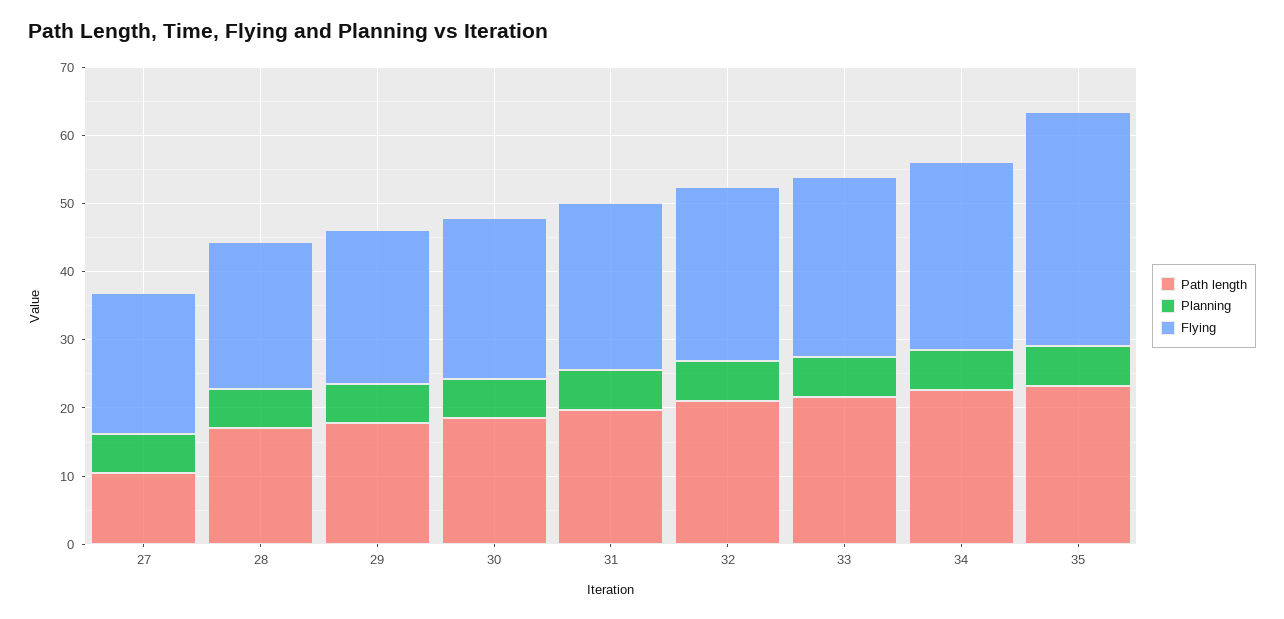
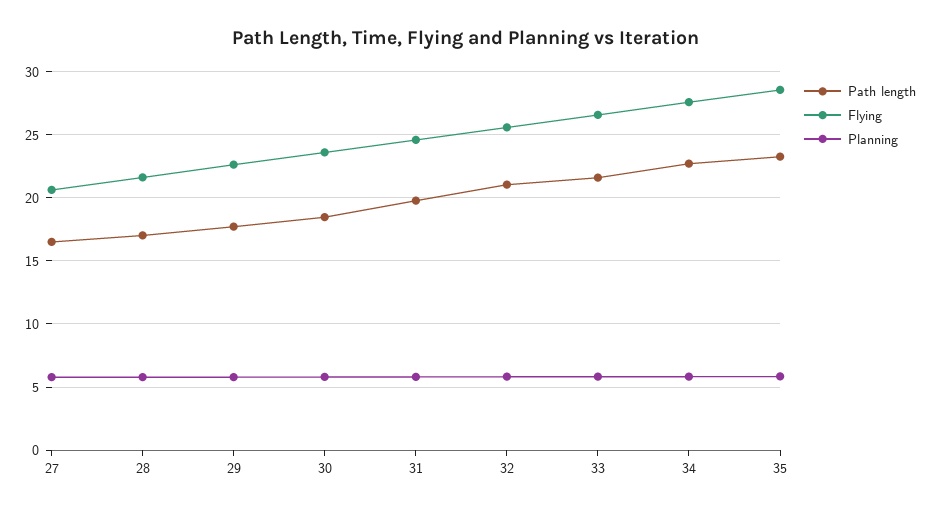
Path length, 27: 10 -> 16.5
Flying, 35: 34 -> 28.5

